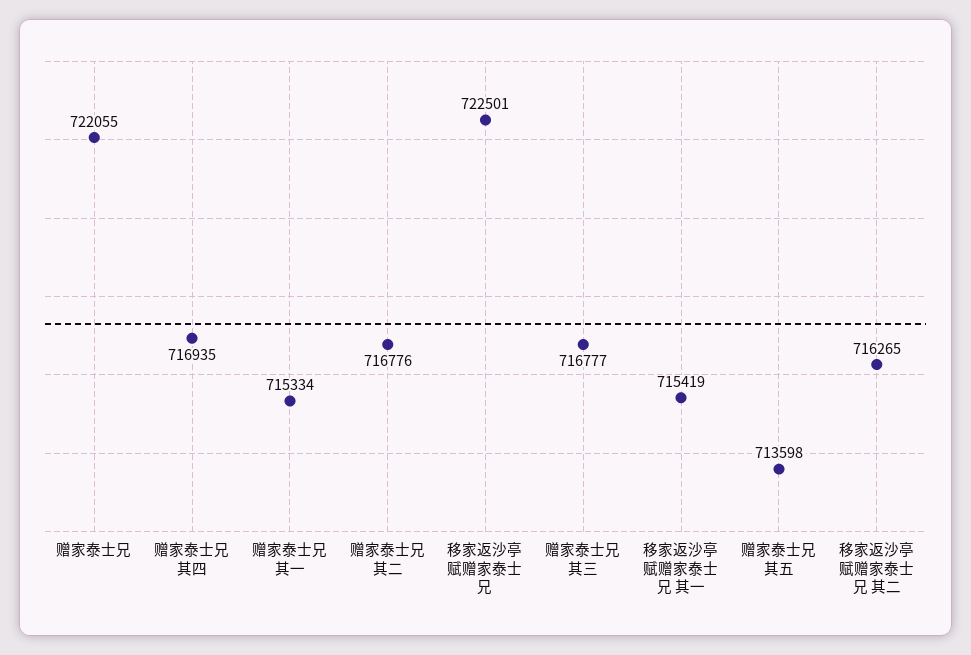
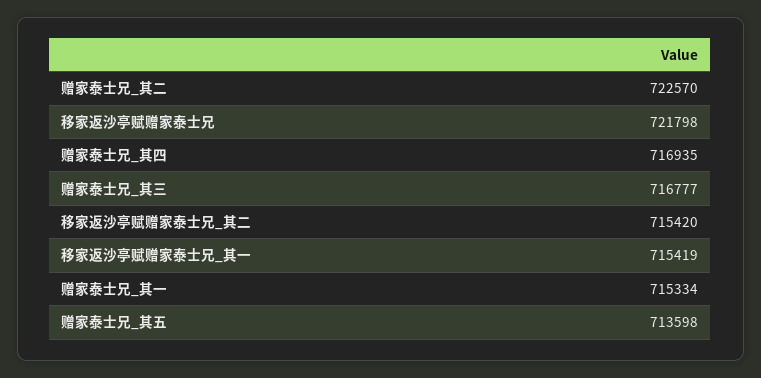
赠家泰士兄: 722055 -> none
赠家泰士兄 其二: 716776 -> 722570
移家返沙亭赋赠家泰士兄: 722501 -> 721798
移家返沙亭赋赠家泰士兄 其二: 716265 -> 715420

